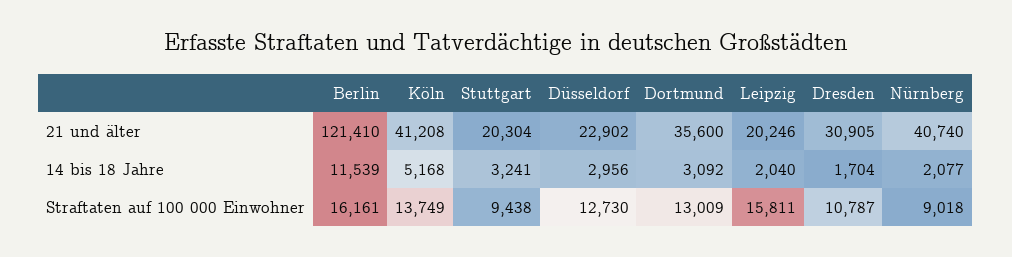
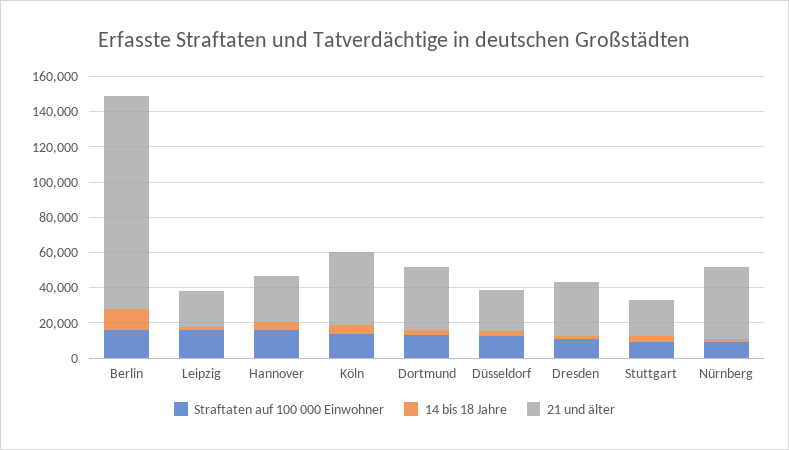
Straftaten auf 100 000 Einwohner, Hannover: none -> 15000
14 bis 18 Jahre, Hannover: none -> 5000
21 und älter, Hannover: none -> 25000

